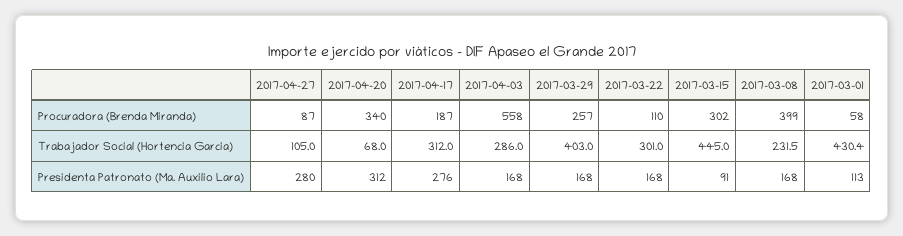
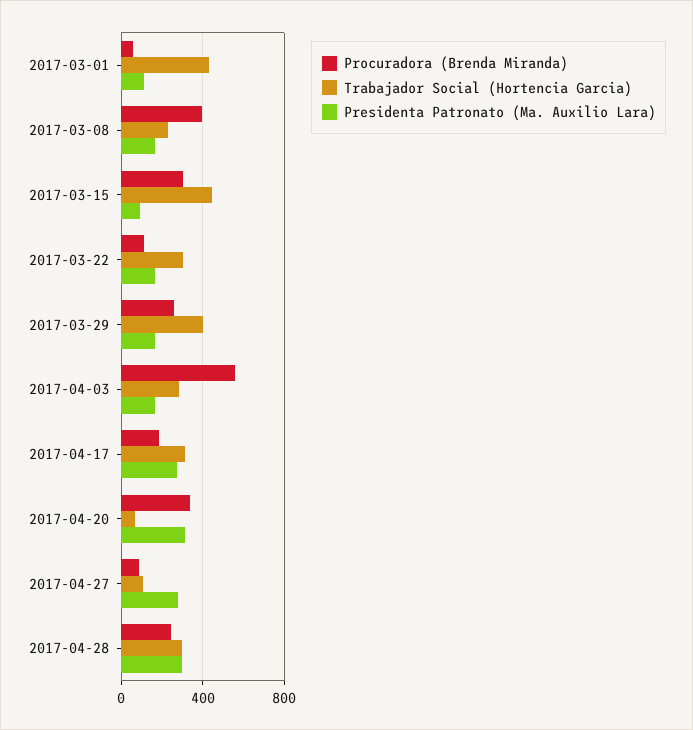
Procuradora (Brenda Miranda), 2017-04-28: none -> 250
Trabajador Social (Hortencia Garcia), 2017-04-28: none -> 300
Presidenta Patronato (Ma. Auxilio Lara), 2017-04-28: none -> 300

